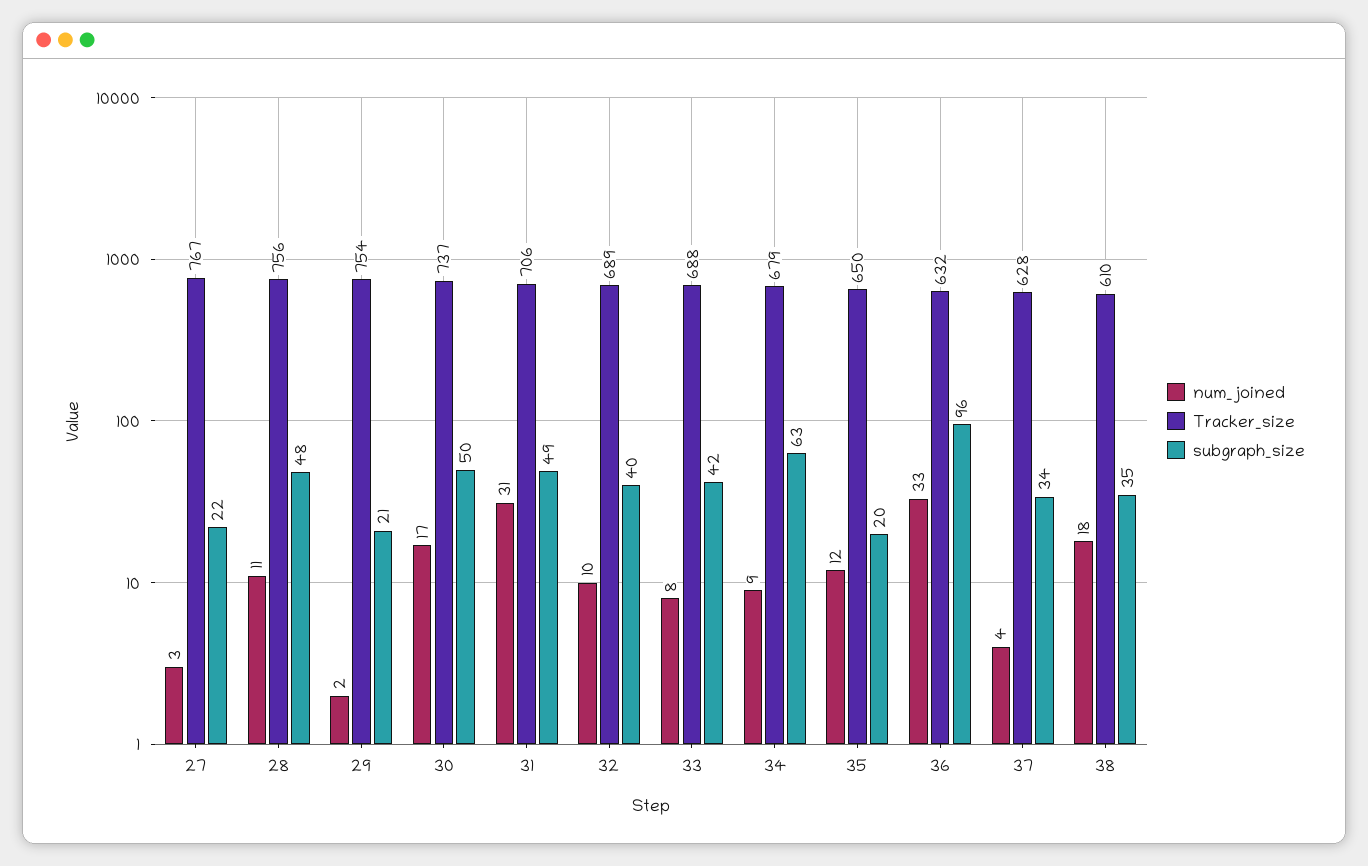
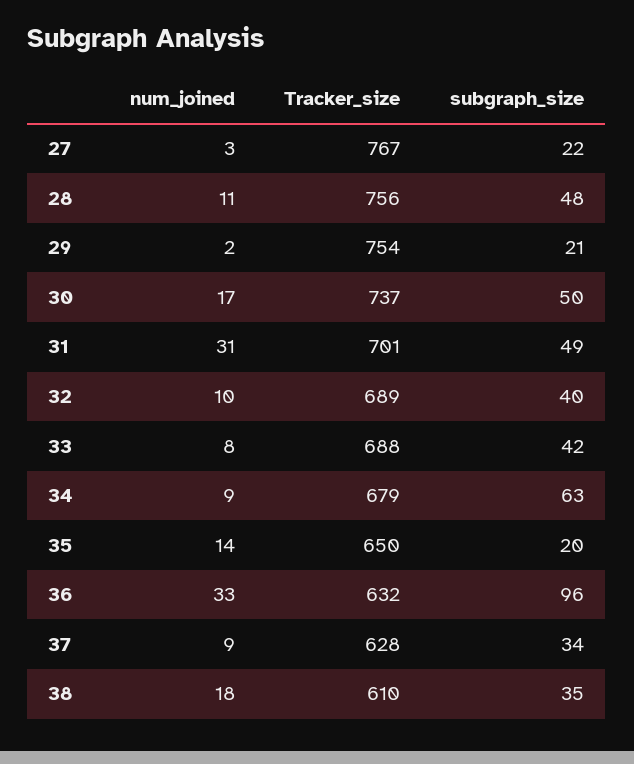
Tracker_size, 31: 706 -> 701
num_joined, 35: 12 -> 14
num_joined, 37: 4 -> 9

